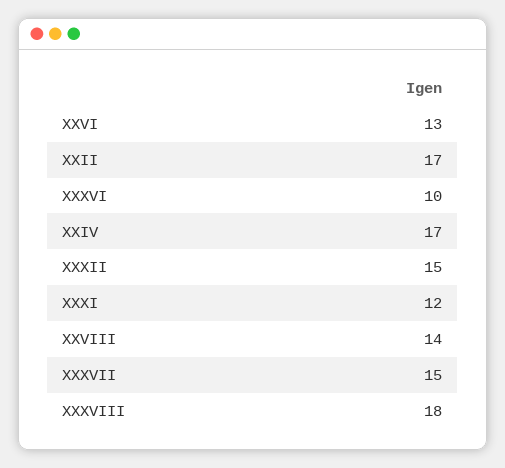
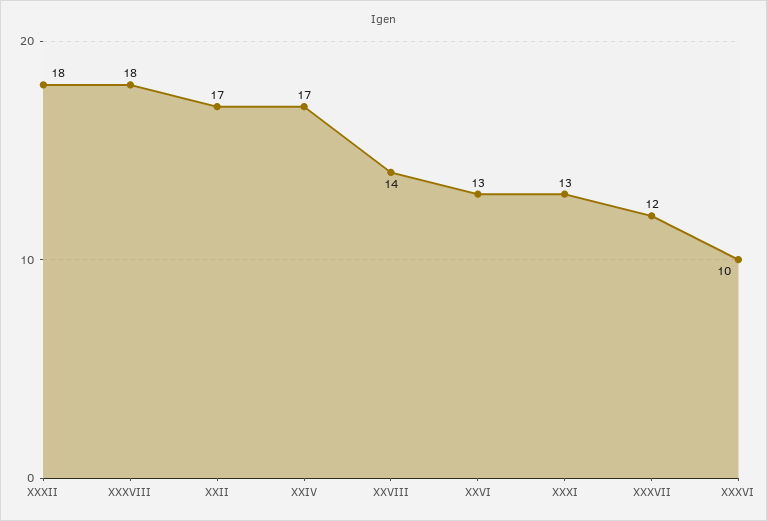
XXXII: 15 -> 18
XXXI: 12 -> 13
XXXVII: 15 -> 12

